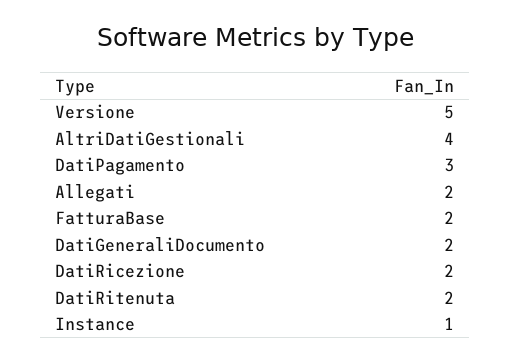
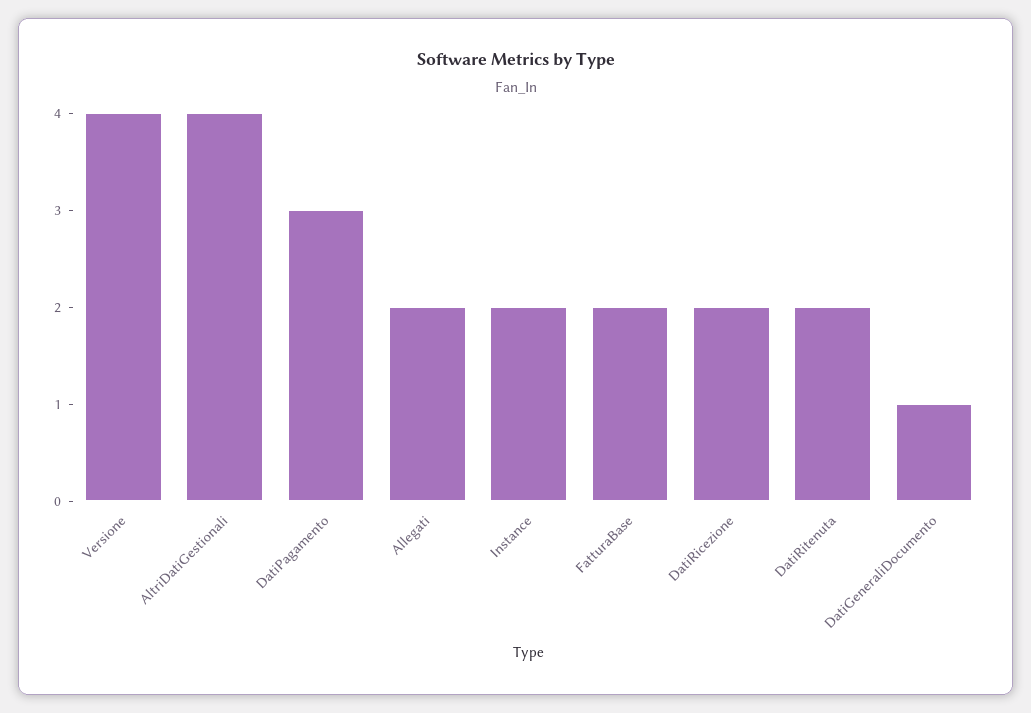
Versione: 5 -> 4
DatiGeneraliDocumento: 2 -> 1
Instance: 1 -> 2

